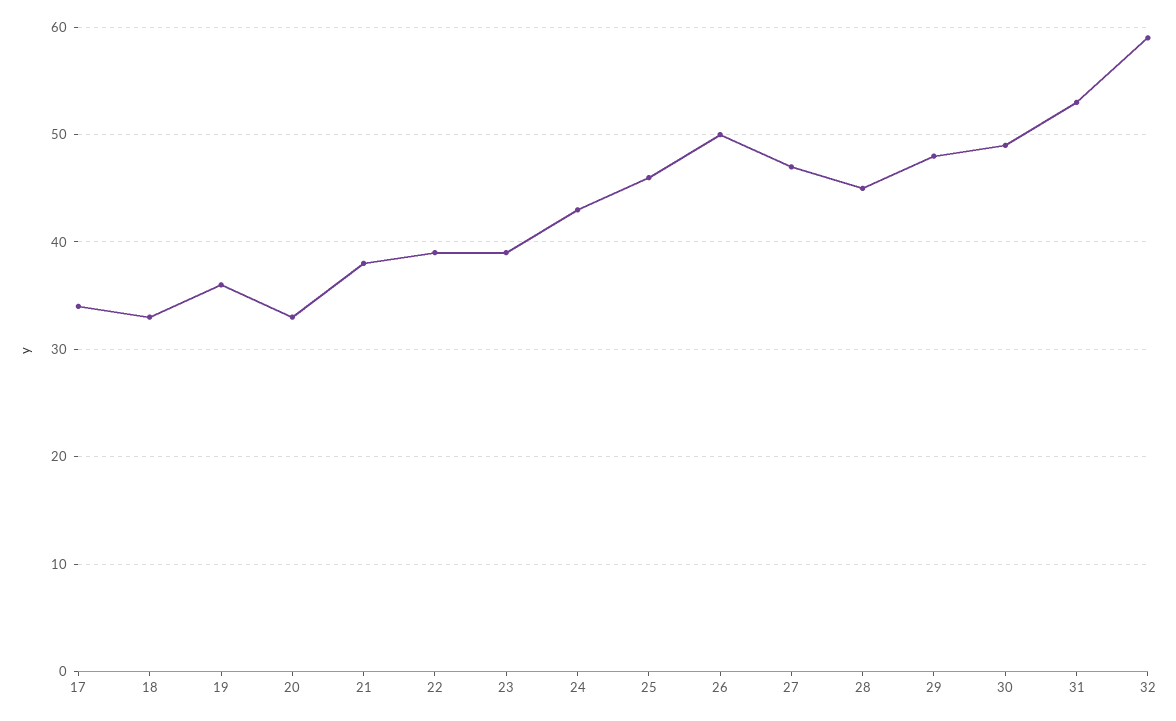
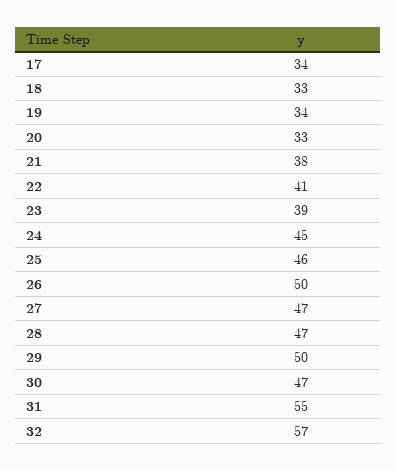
19: 36 -> 34
22: 39 -> 41
24: 43 -> 45
28: 45 -> 47
29: 48 -> 50
30: 49 -> 47
31: 53 -> 55
32: 59 -> 57

